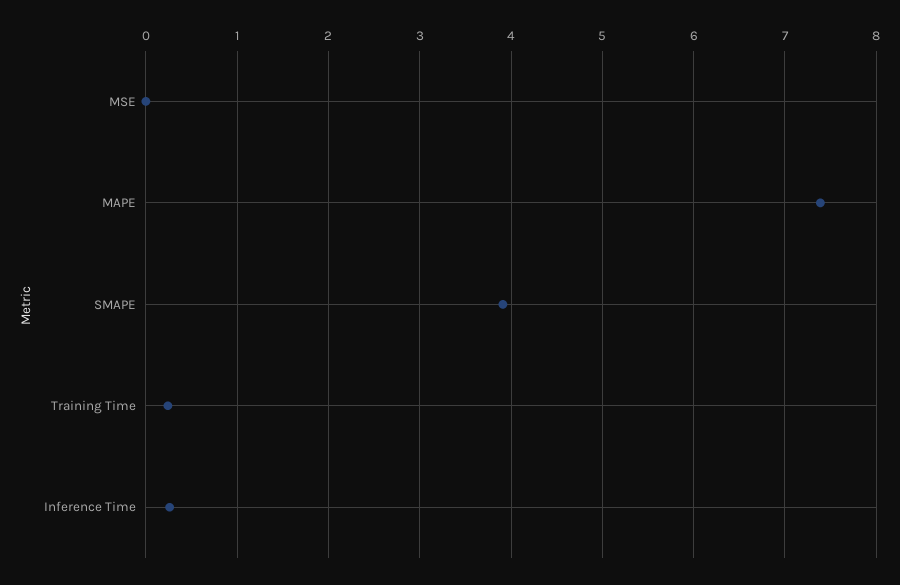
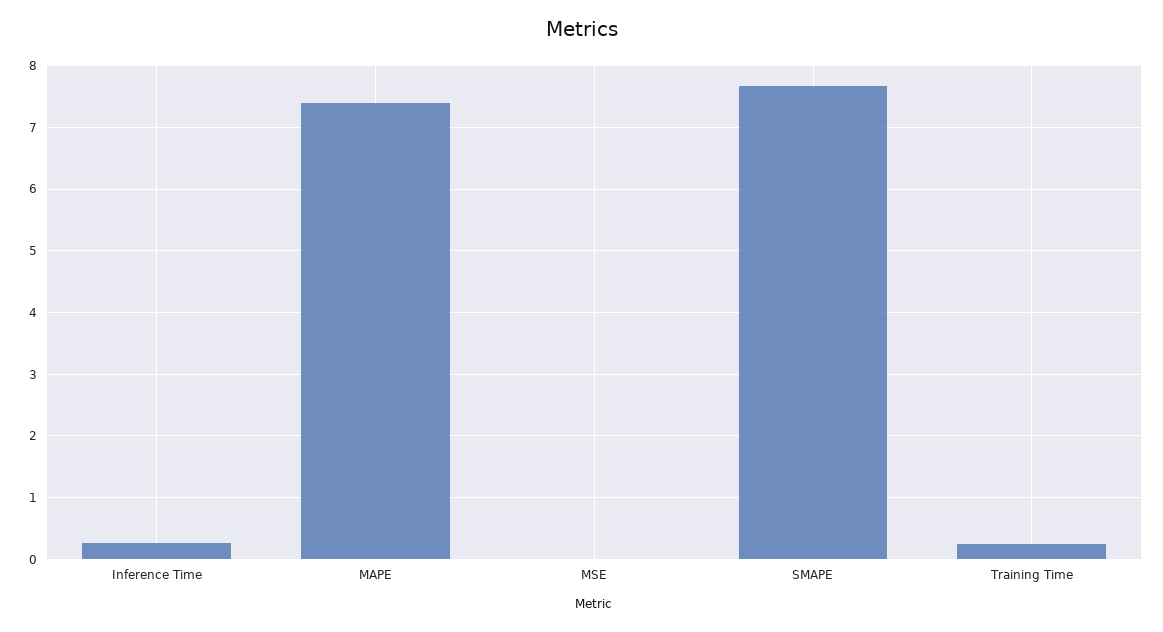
SMAPE: 3.9 -> 7.7

